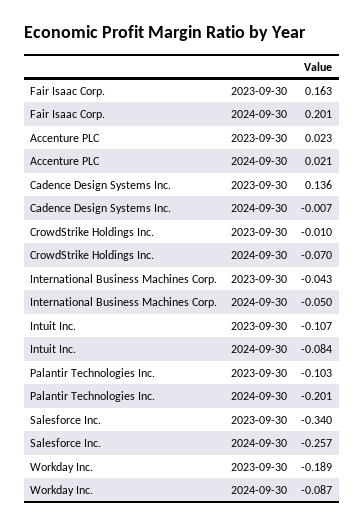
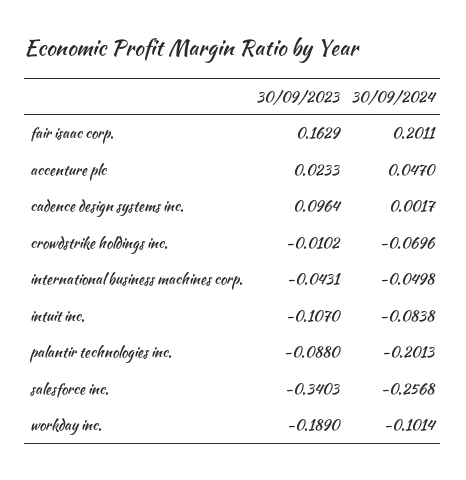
Accenture PLC, 2024-09-30: 0.021 -> 0.047
Cadence Design Systems Inc., 2023-09-30: 0.136 -> 0.0964
Cadence Design Systems Inc., 2024-09-30: -0.007 -> 0.0017
Palantir Technologies Inc., 2023-09-30: -0.103 -> -0.088
Workday Inc., 2024-09-30: -0.087 -> -0.1014

